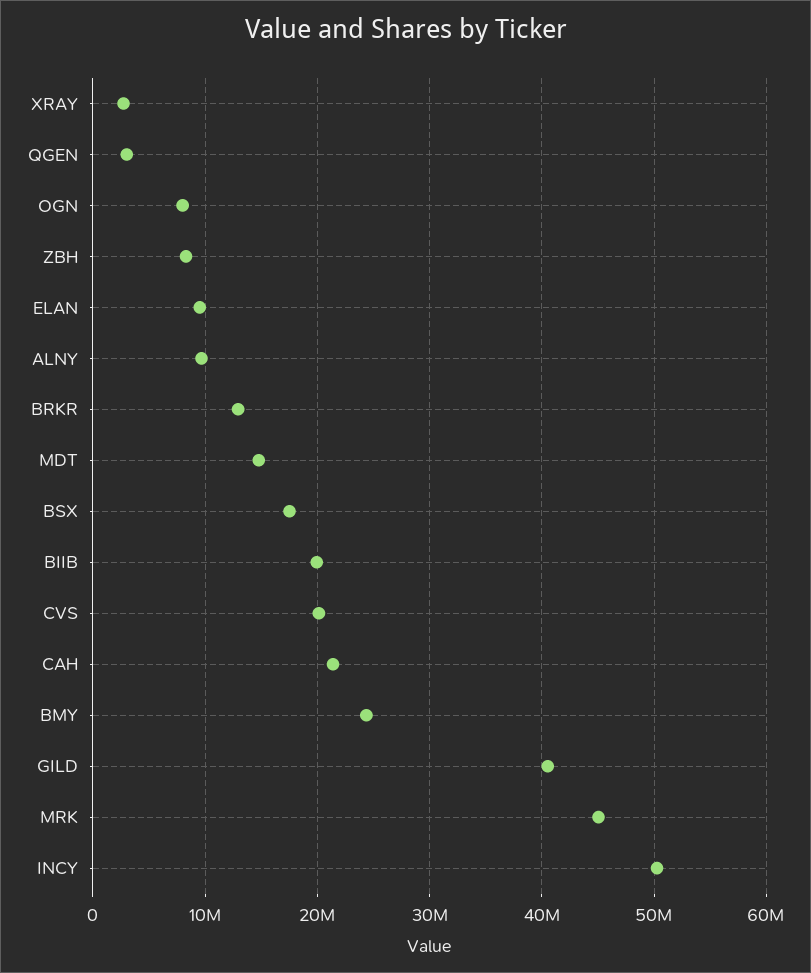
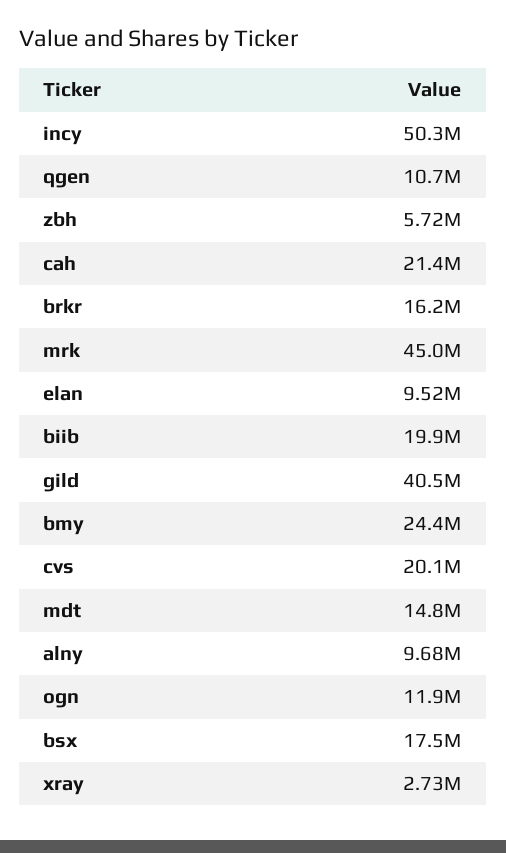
QGEN: 3000000 -> 10700000
OGN: 8000000 -> 11900000
ZBH: 8000000 -> 5720000
BRKR: 13000000 -> 16200000

